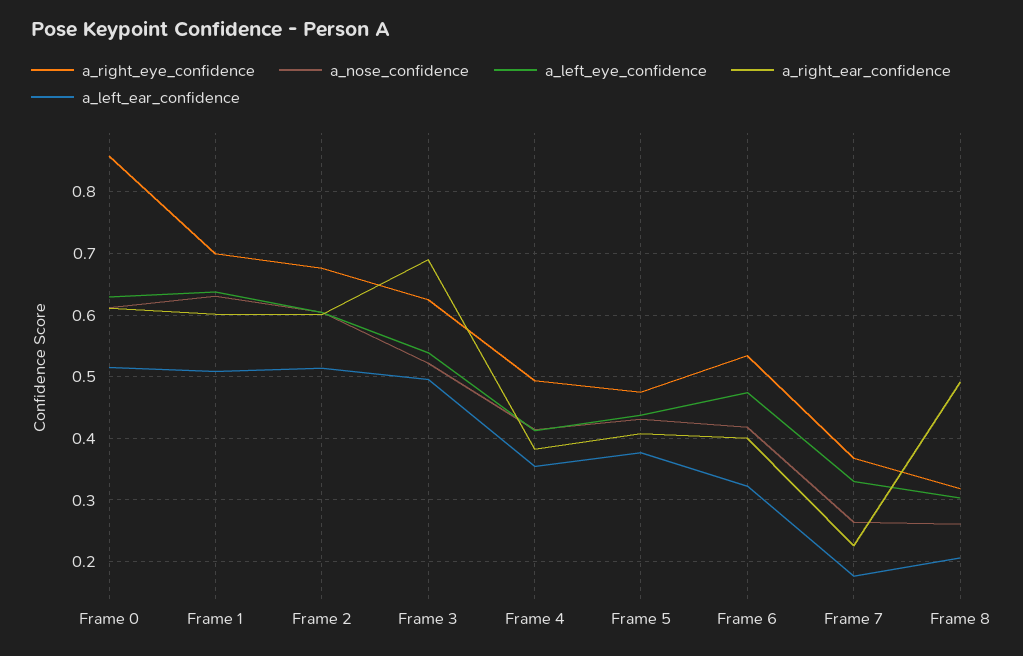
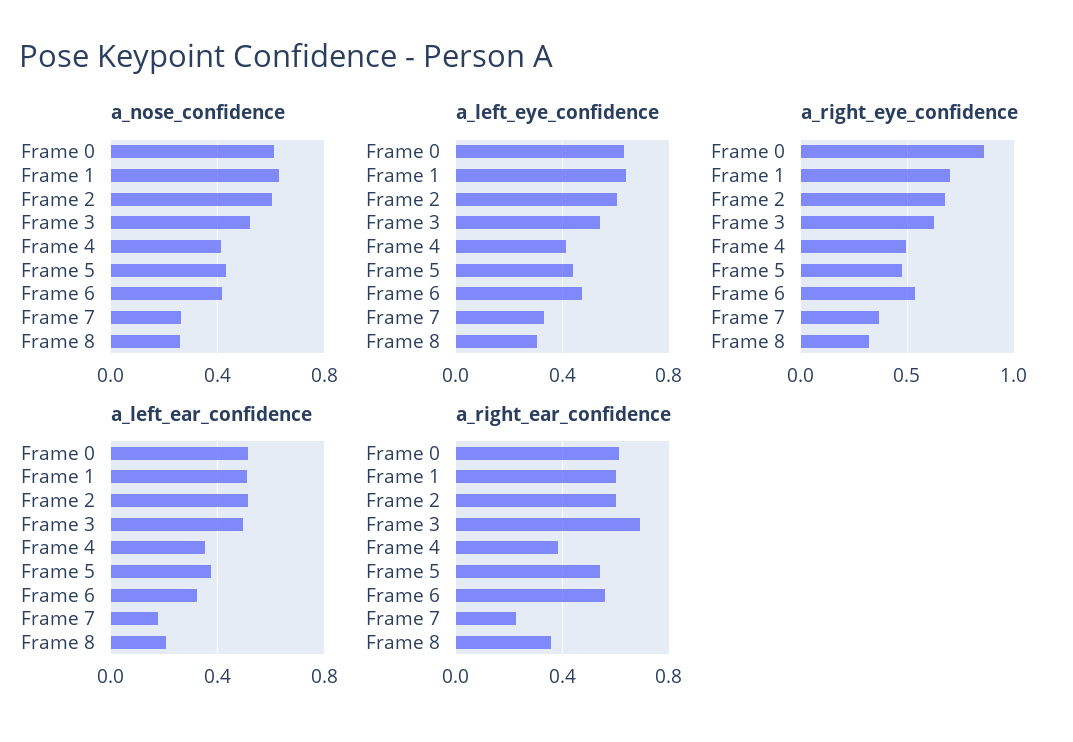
a_right_ear_confidence, Frame 5: 0.41 -> 0.55
a_right_ear_confidence, Frame 6: 0.4 -> 0.55
a_right_ear_confidence, Frame 8: 0.49 -> 0.35

